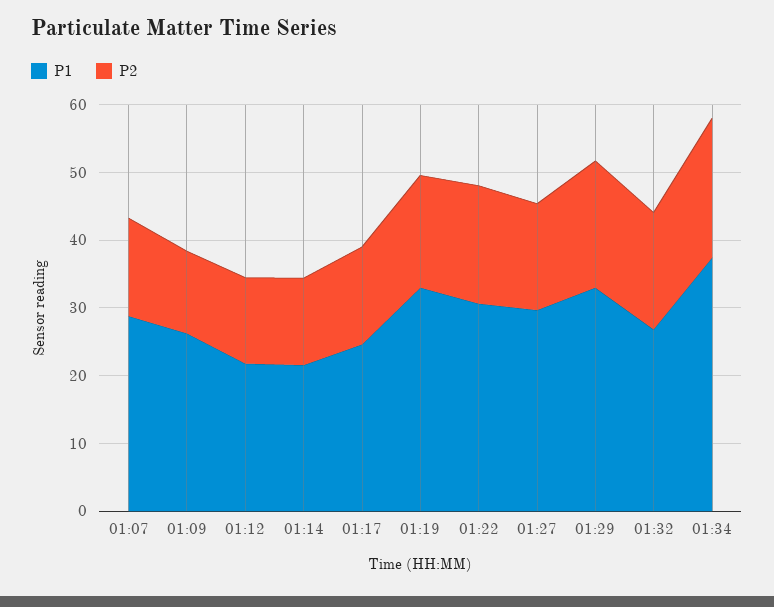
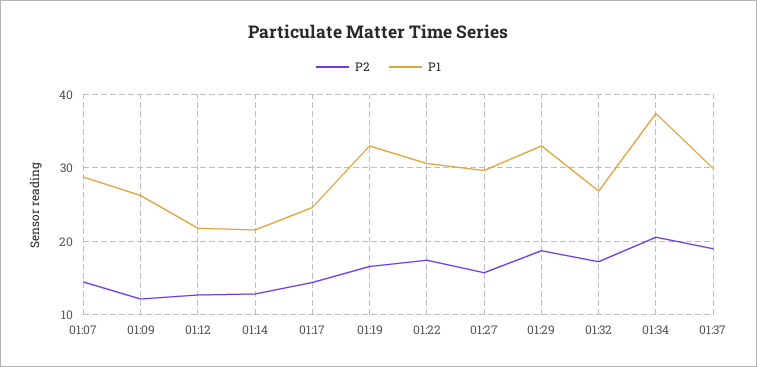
P2, 01:37: none -> 19
P1, 01:37: none -> 30

